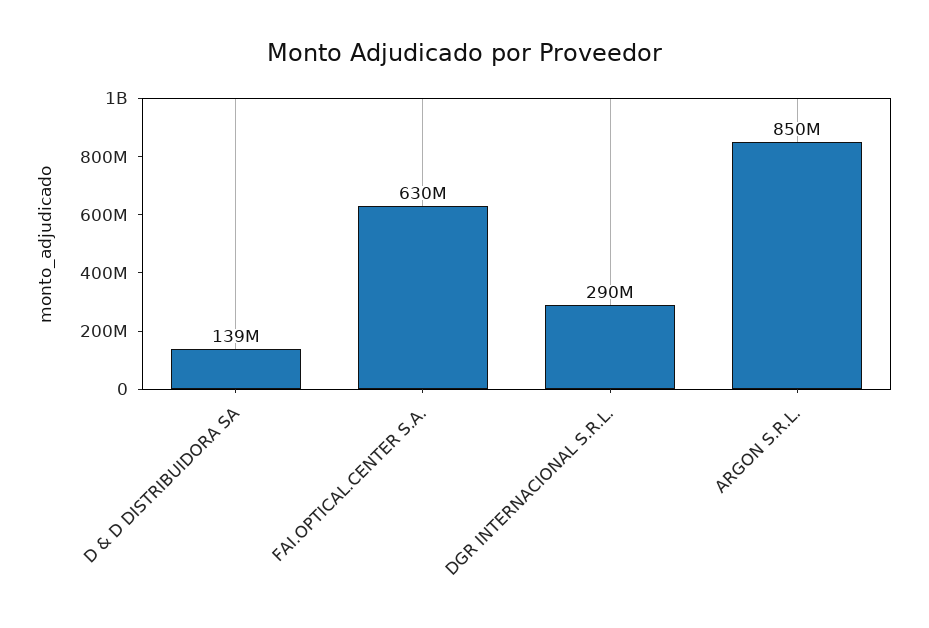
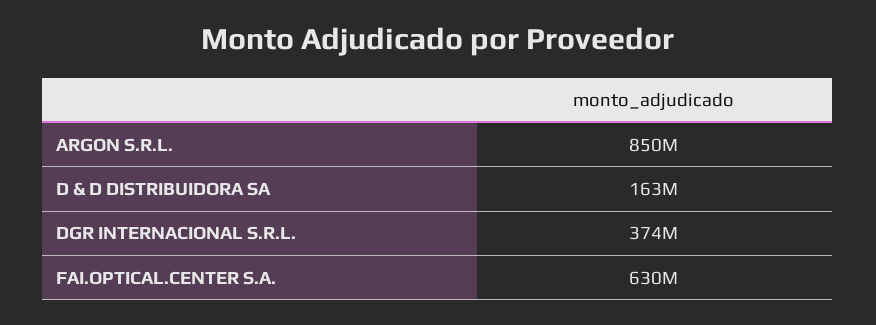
D & D DISTRIBUIDORA SA: 139000000 -> 163000000
DGR INTERNACIONAL S.R.L.: 290000000 -> 374000000

